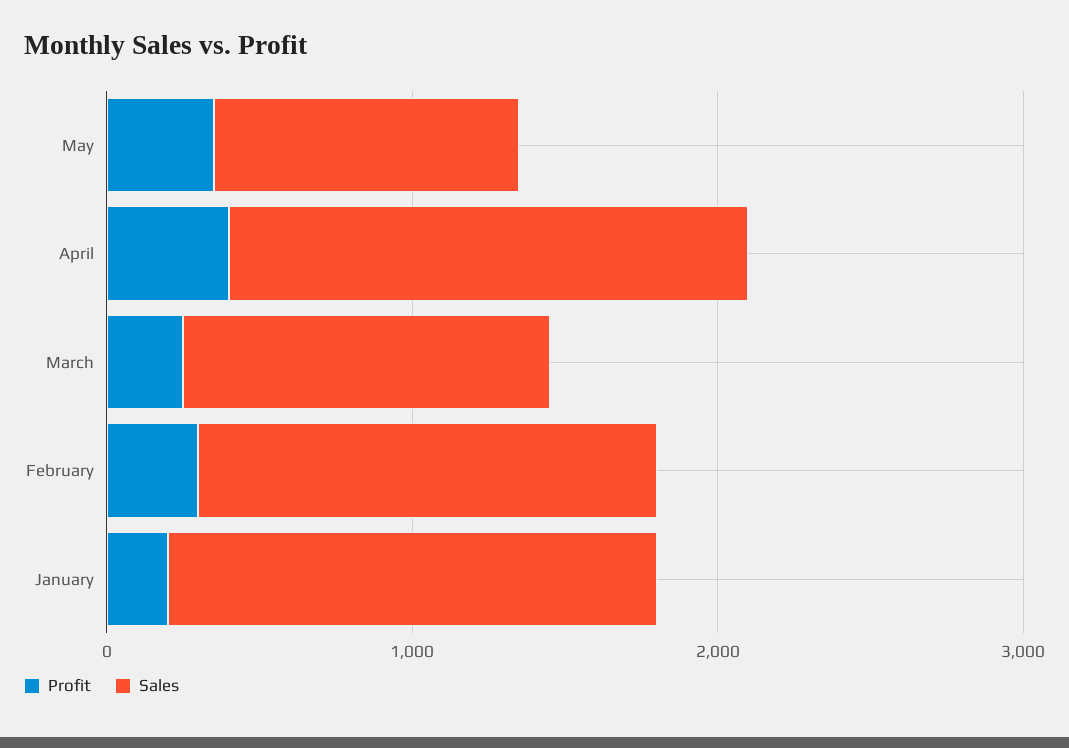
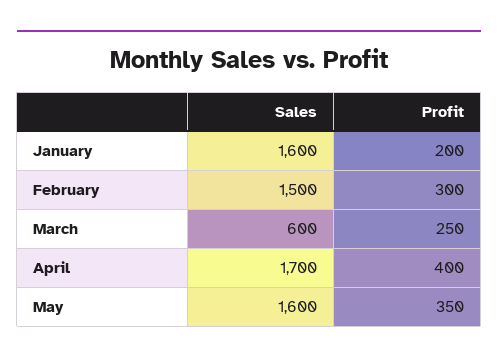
Sales, May: 1000 -> 1600
Sales, March: 1200 -> 600

